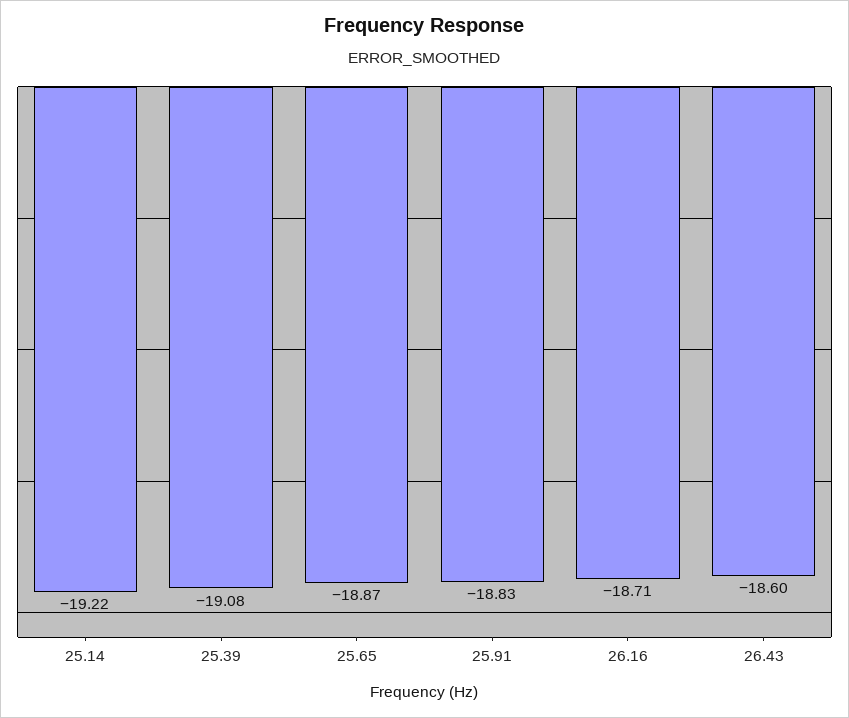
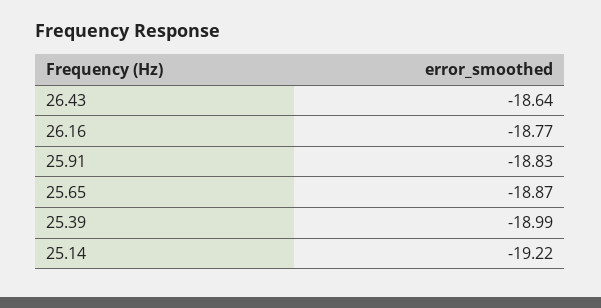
25.39: -19.08 -> -18.99
26.16: -18.71 -> -18.77
26.43: -18.6 -> -18.64

